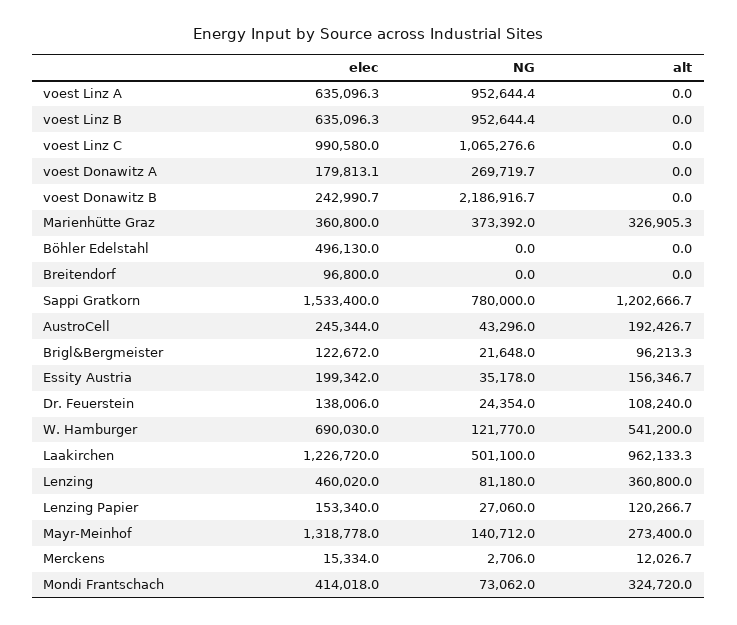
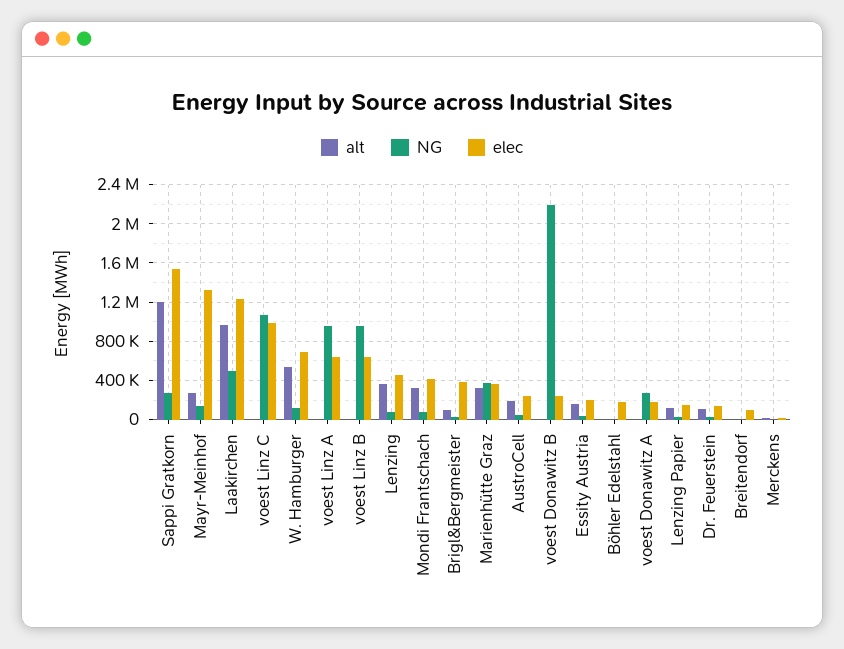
elec, Böhler Edelstahl: 496130 -> 200000
NG, Sappi Gratkorn: 780000 -> 300000
elec, Brigl&Bergmeister: 122672 -> 400000

